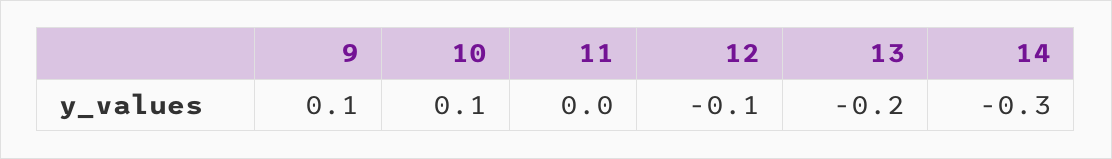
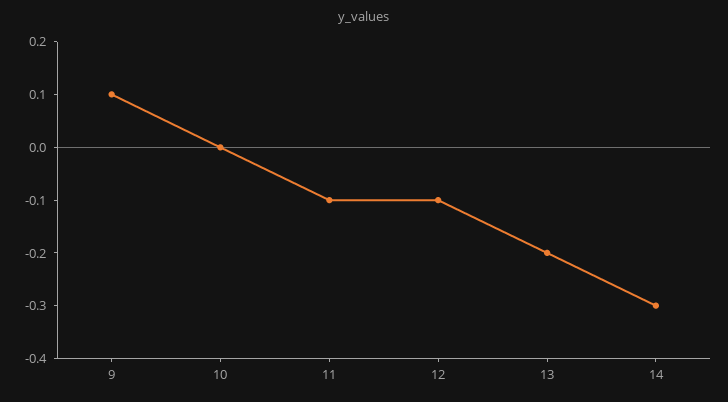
10: 0.1 -> 0
11: 0 -> -0.1

